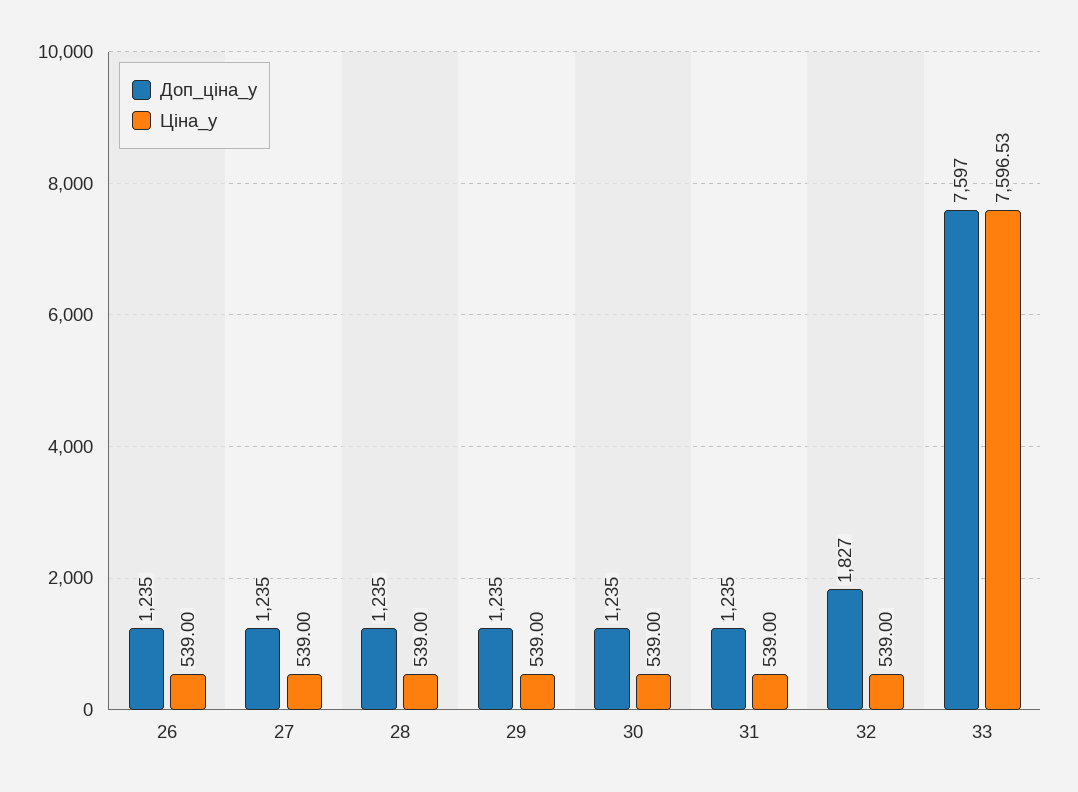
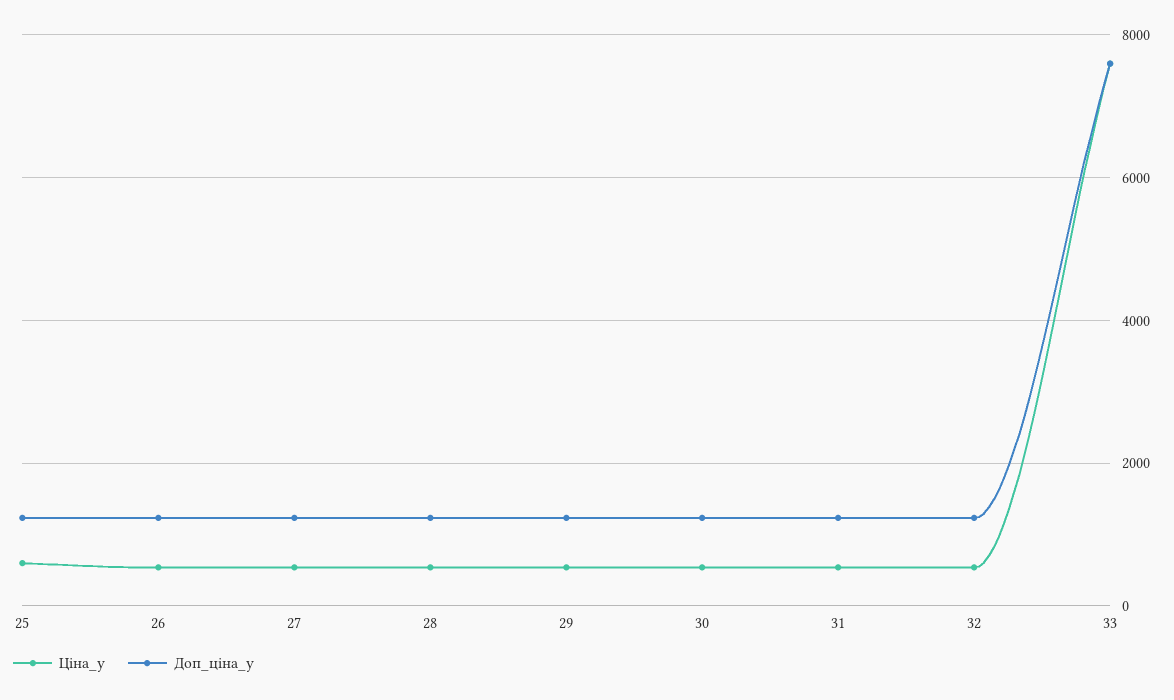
Доп_ціна_y, 32: 1827 -> 1200
Ціна_y, 25: none -> 600
Доп_ціна_y, 25: none -> 1200

